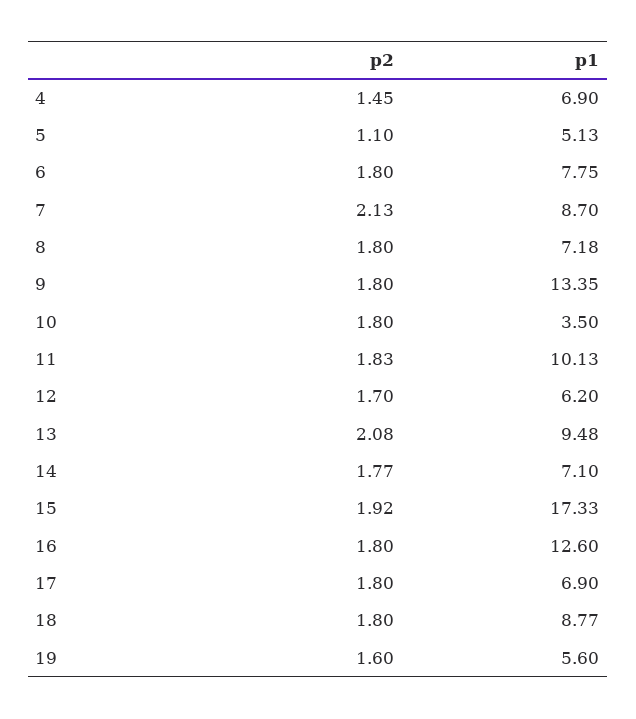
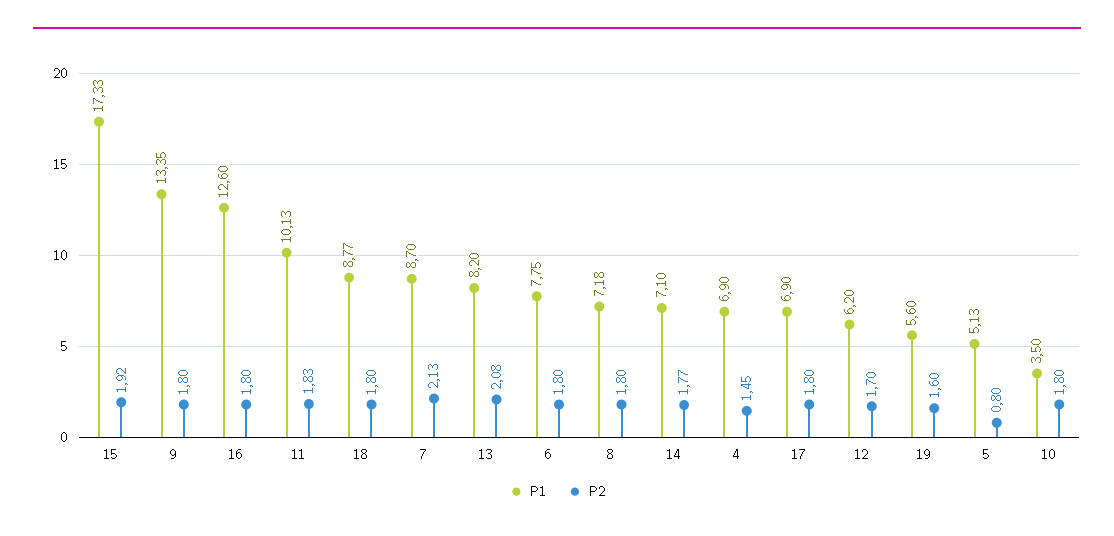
p2, 5: 1.1 -> 0.8
p1, 13: 9.48 -> 8.2

